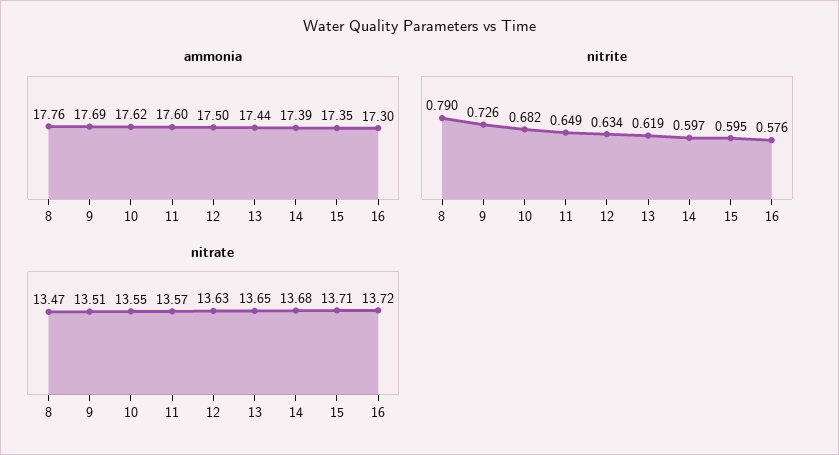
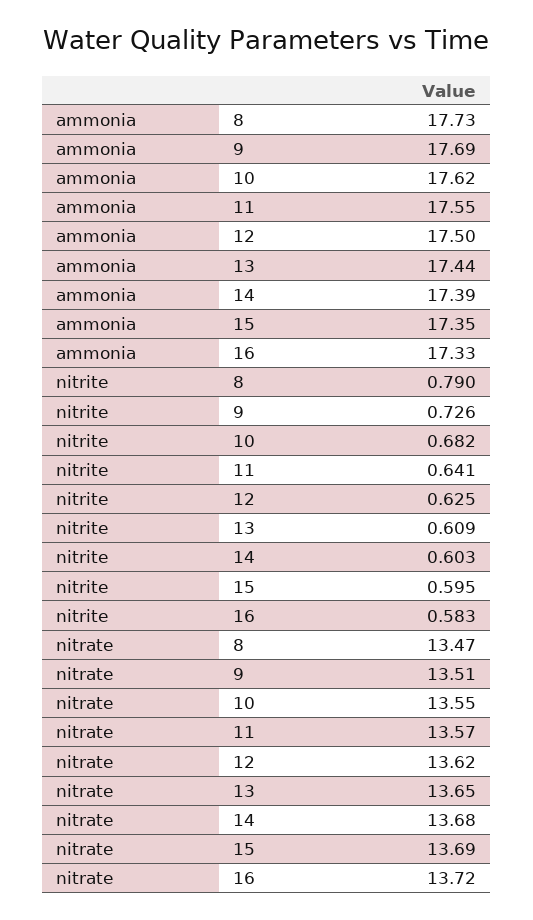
ammonia, 8: 17.76 -> 17.73
ammonia, 11: 17.6 -> 17.55
ammonia, 16: 17.3 -> 17.33
nitrite, 11: 0.649 -> 0.641
nitrite, 12: 0.634 -> 0.625
nitrite, 13: 0.619 -> 0.609
nitrite, 14: 0.597 -> 0.603
nitrite, 16: 0.576 -> 0.583
nitrate, 12: 13.63 -> 13.62
nitrate, 15: 13.71 -> 13.69

